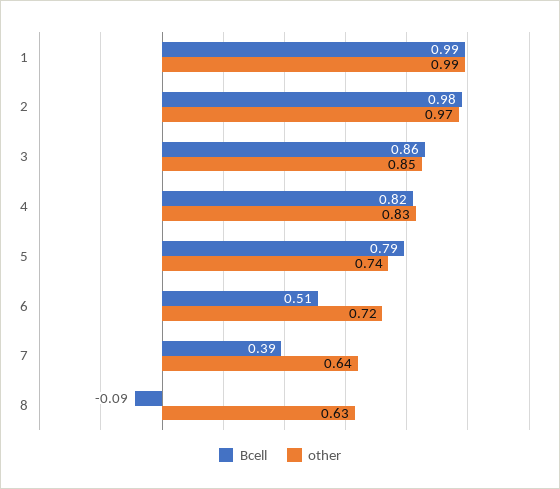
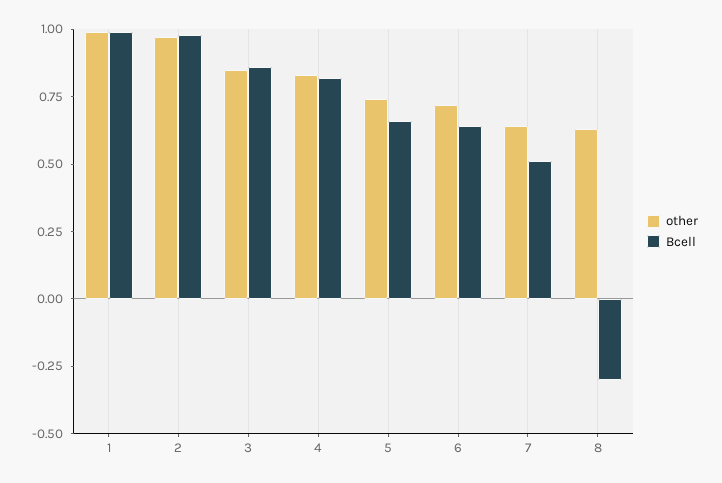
Bcell, 5: 0.79 -> 0.65
Bcell, 6: 0.51 -> 0.65
Bcell, 7: 0.39 -> 0.5
Bcell, 8: -0.09 -> -0.3

